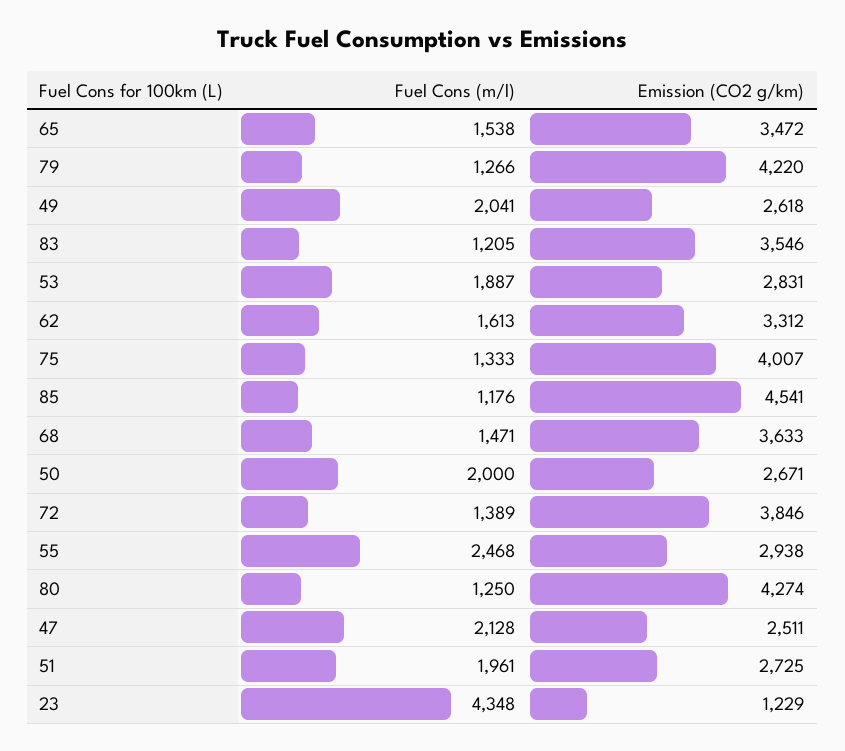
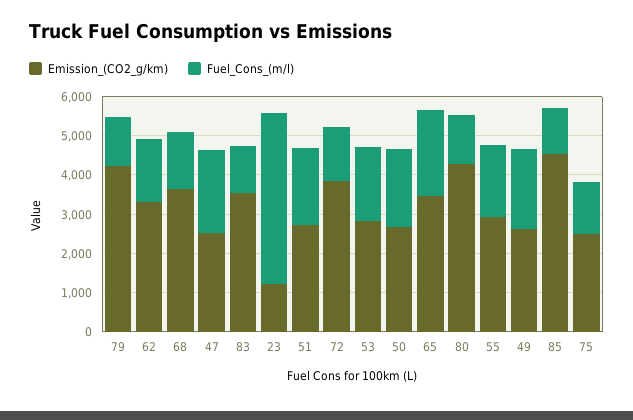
Fuel Cons (m/l), 65: 1538 -> 2250
Emission (CO2 g/km), 75: 4007 -> 2500
Fuel Cons (m/l), 55: 2468 -> 1750

